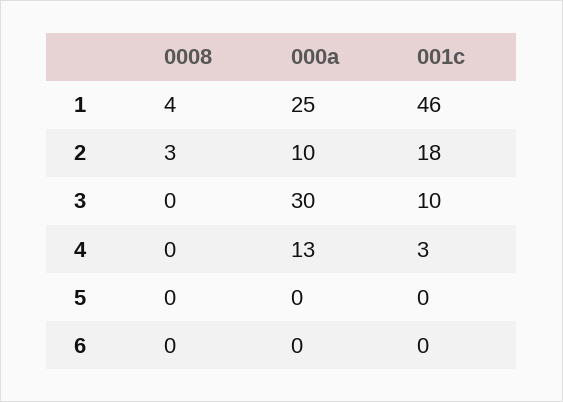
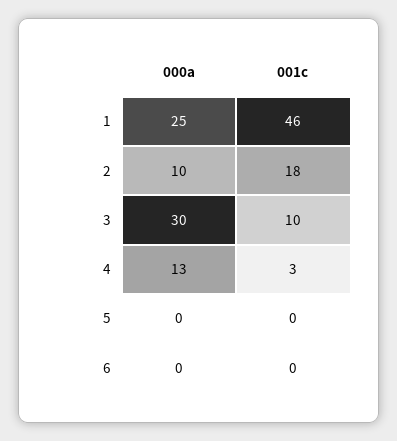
0008, 1: 4 -> none
0008, 2: 3 -> none
0008, 3: 0 -> none
0008, 4: 0 -> none
0008, 5: 0 -> none
0008, 6: 0 -> none

